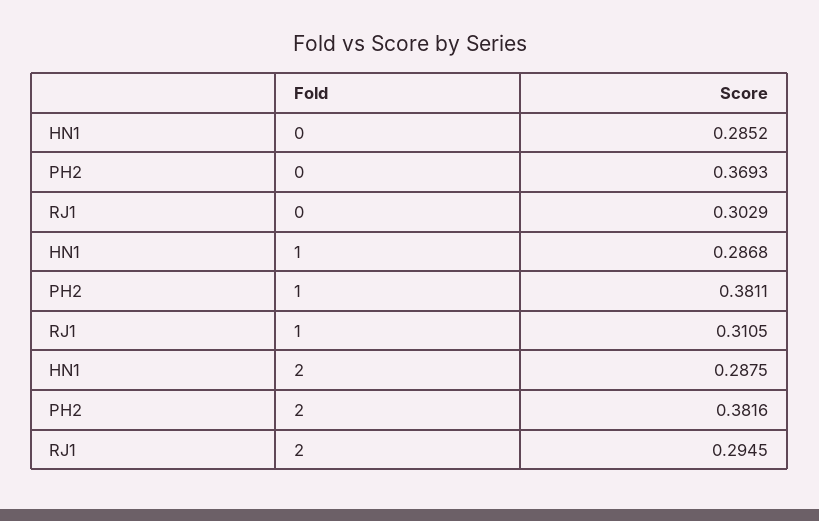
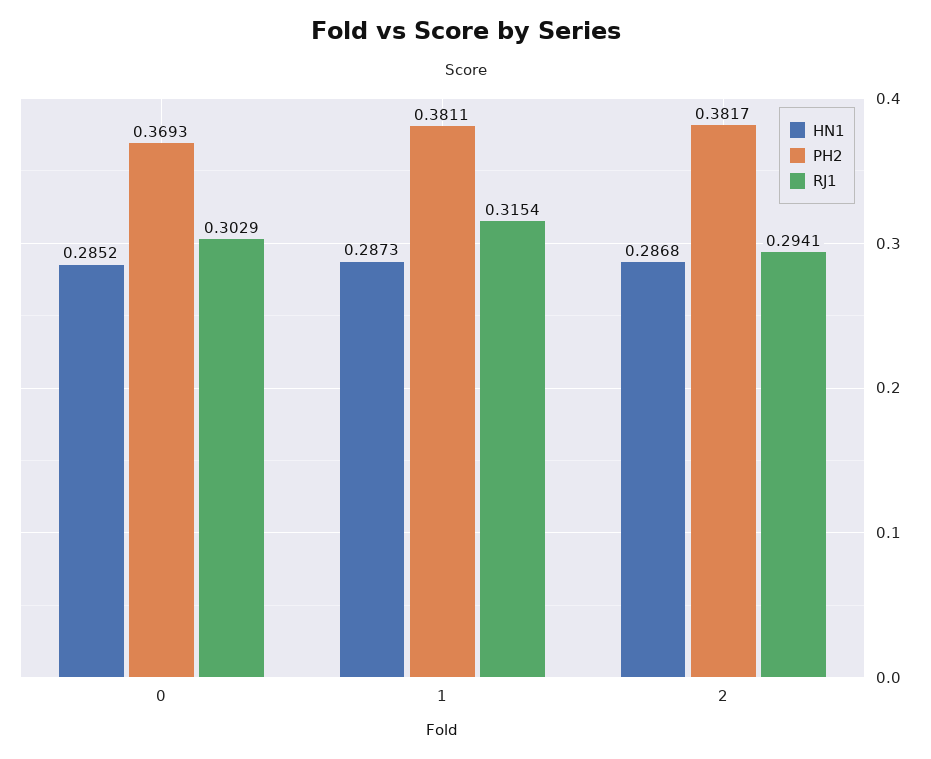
HN1, 1: 0.2868 -> 0.2873
RJ1, 1: 0.3105 -> 0.3154
HN1, 2: 0.2875 -> 0.2868
PH2, 2: 0.3816 -> 0.3817
RJ1, 2: 0.2945 -> 0.2941

